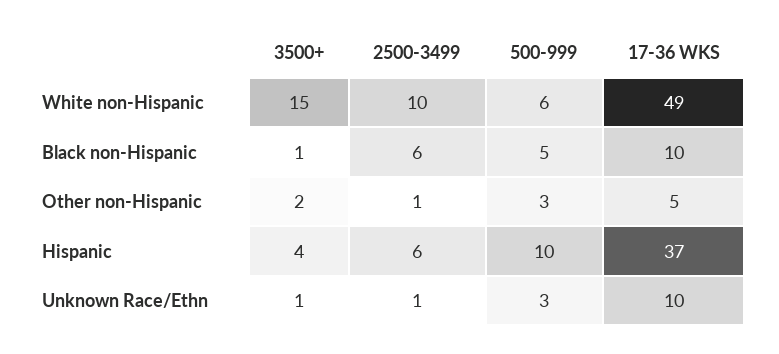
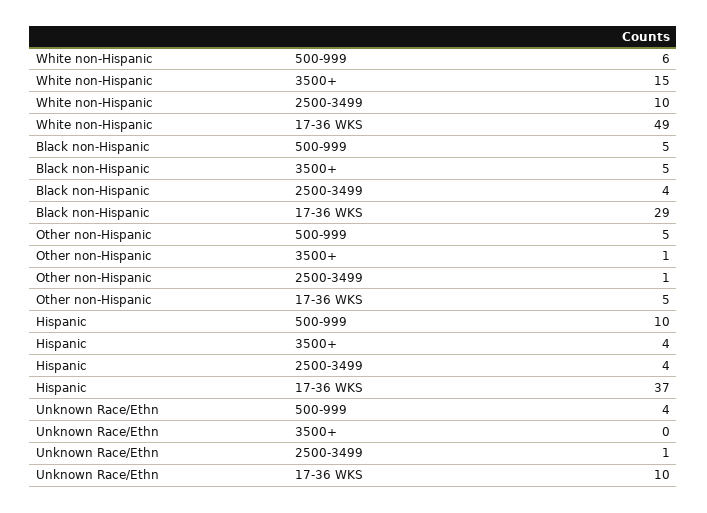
3500+, Black non-Hispanic: 1 -> 5
2500-3499, Black non-Hispanic: 6 -> 4
17-36 WKS, Black non-Hispanic: 10 -> 29
3500+, Other non-Hispanic: 2 -> 1
500-999, Other non-Hispanic: 3 -> 5
2500-3499, Hispanic: 6 -> 4
3500+, Unknown Race/Ethn: 1 -> 0
500-999, Unknown Race/Ethn: 3 -> 4

